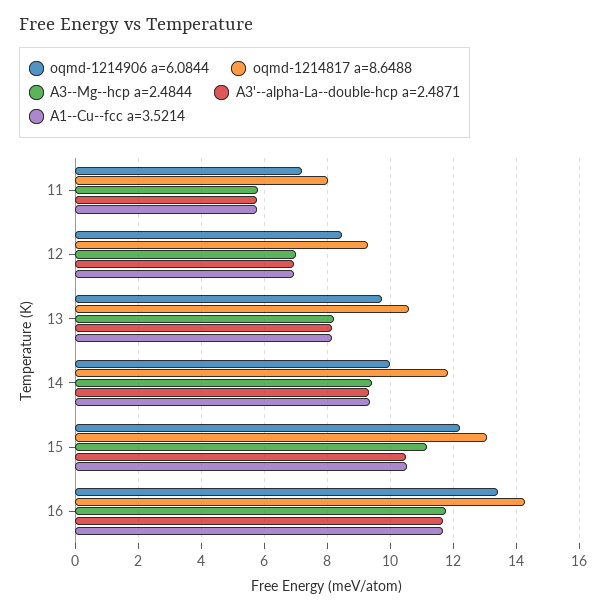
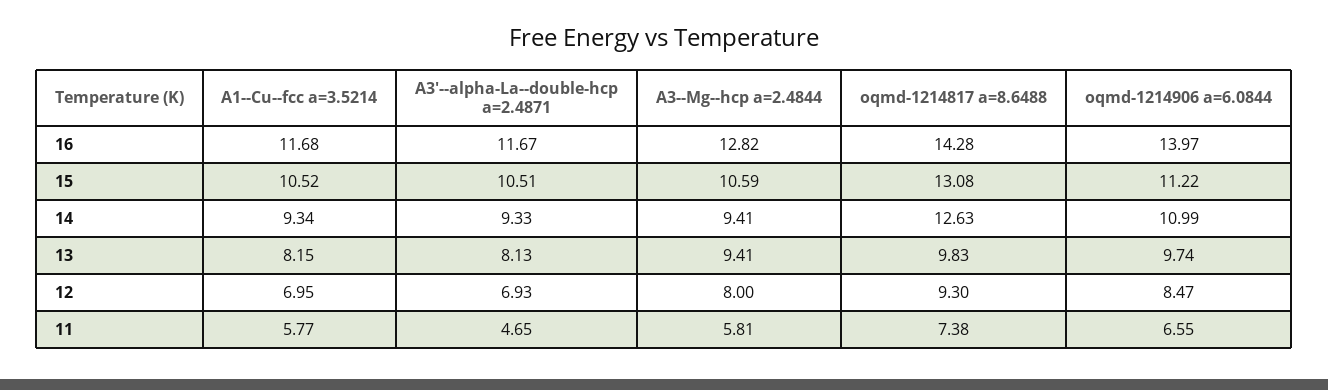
oqmd-1214906 a=6.0844, 11: 7.2 -> 6.55
oqmd-1214817 a=8.6488, 11: 8 -> 7.38
A3'--alpha-La--double-hcp a=2.4871, 11: 5.8 -> 4.65
A3--Mg--hcp a=2.4844, 12: 7 -> 8
oqmd-1214817 a=8.6488, 13: 10.6 -> 9.83
A3--Mg--hcp a=2.4844, 13: 8.2 -> 9.41
oqmd-1214906 a=6.0844, 14: 10 -> 10.99
oqmd-1214817 a=8.6488, 14: 11.8 -> 12.63
oqmd-1214906 a=6.0844, 15: 12.2 -> 11.22
A3--Mg--hcp a=2.4844, 15: 11.2 -> 10.59
oqmd-1214906 a=6.0844, 16: 13.4 -> 13.97
A3--Mg--hcp a=2.4844, 16: 11.8 -> 12.82

